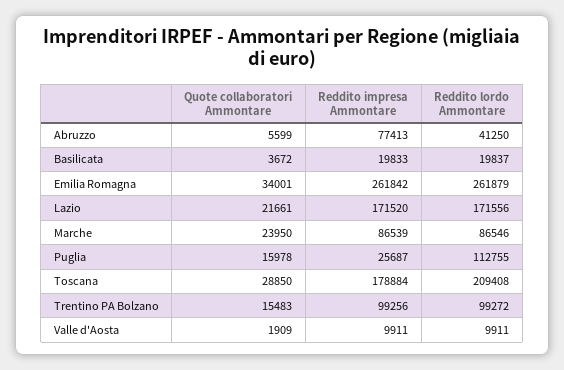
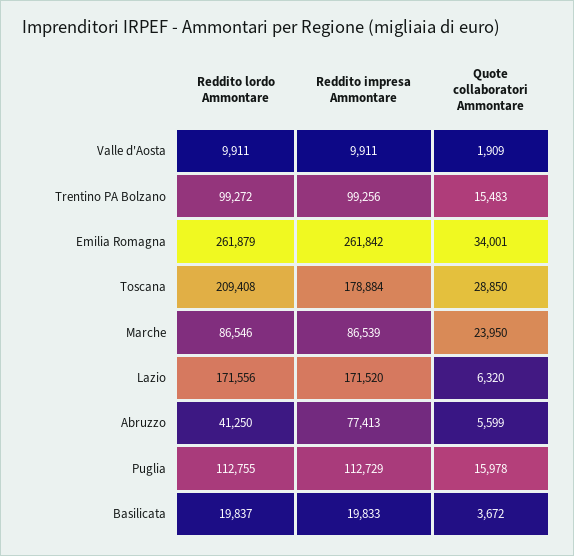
Quote collaboratori Ammontare, Lazio: 21661 -> 6320
Reddito impresa Ammontare, Puglia: 25687 -> 112729

